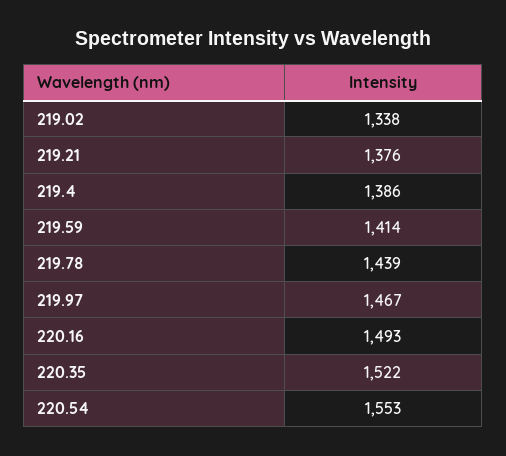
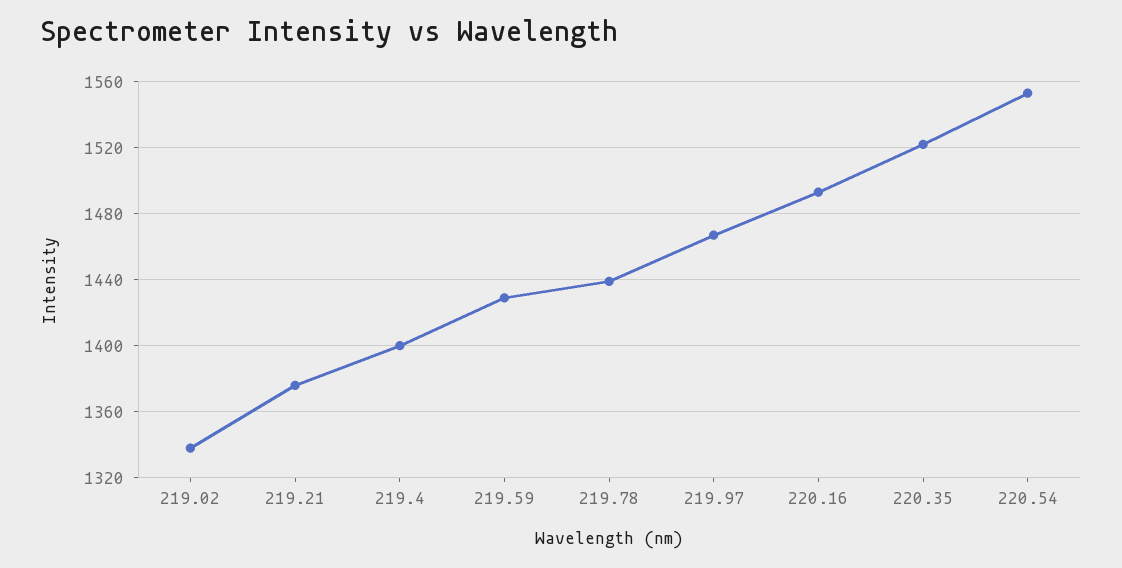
219.4: 1386 -> 1400
219.59: 1414 -> 1430

